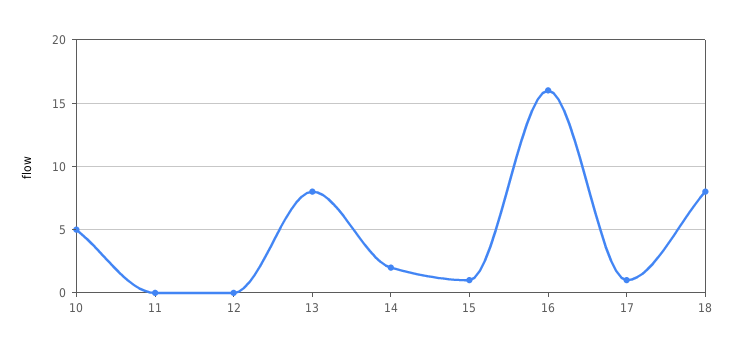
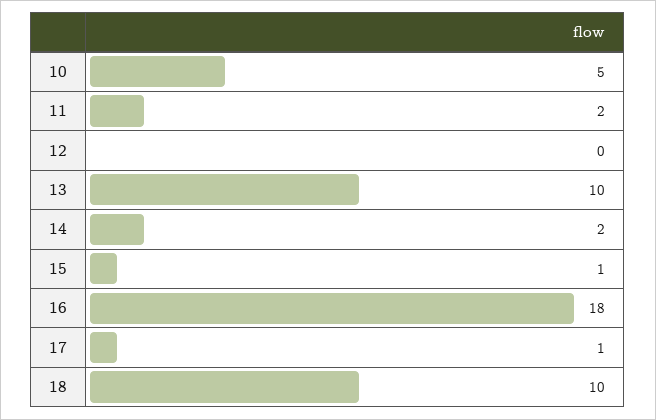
11: 0 -> 2
13: 8 -> 10
16: 16 -> 18
18: 8 -> 10

